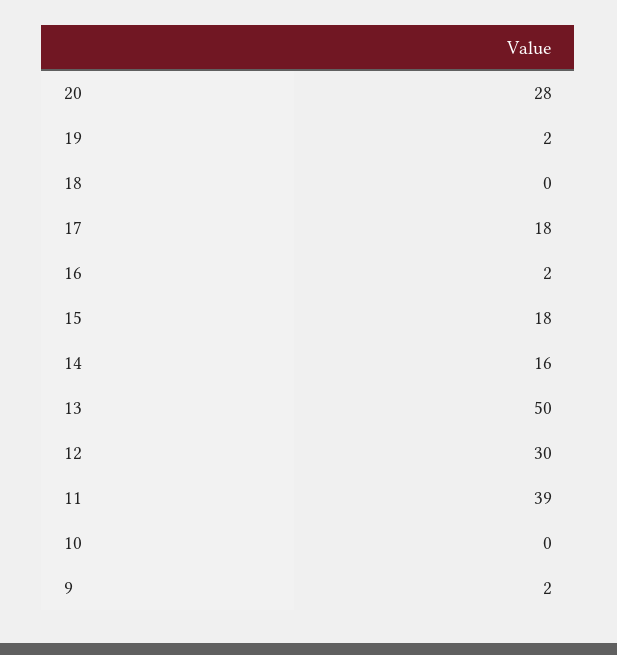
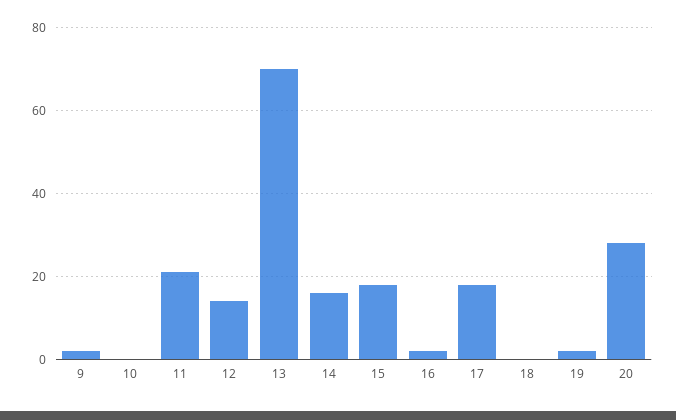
13: 50 -> 70
12: 30 -> 15
11: 39 -> 20

